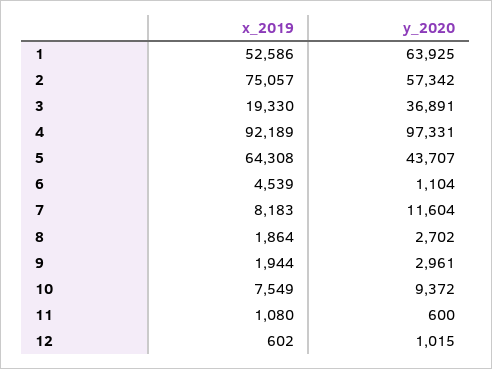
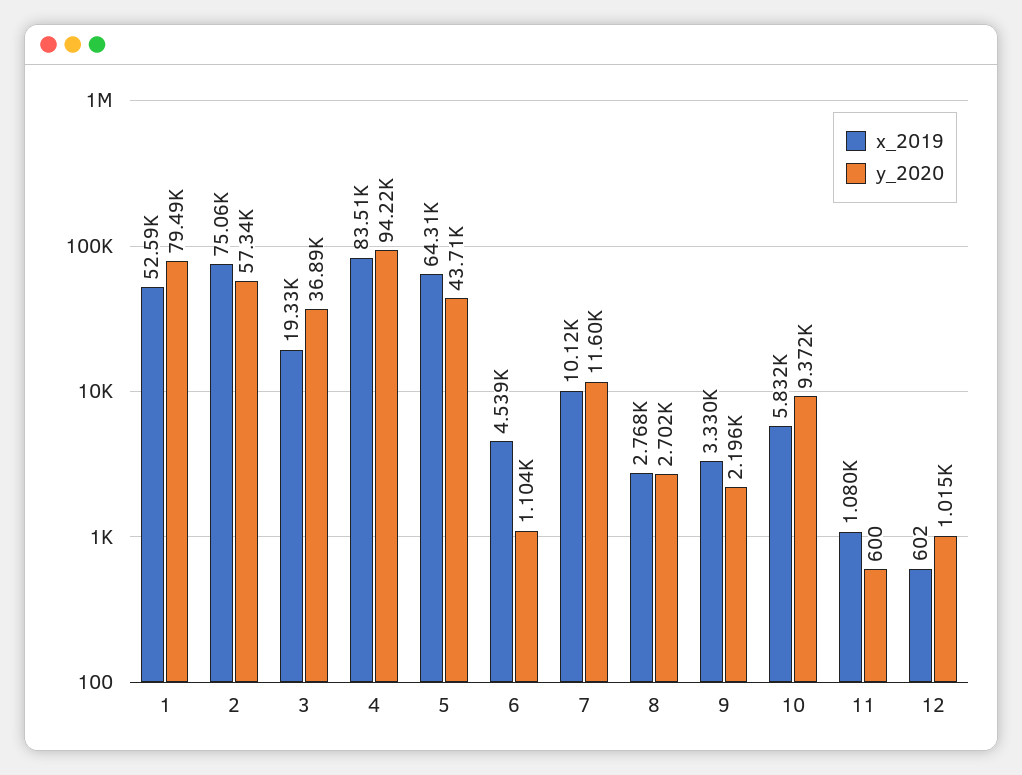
y_2020, 1: 63925 -> 79490
x_2019, 4: 92189 -> 83510
y_2020, 4: 97331 -> 94220
x_2019, 7: 8183 -> 10120
x_2019, 8: 1864 -> 2768
x_2019, 9: 1944 -> 3330
y_2020, 9: 2961 -> 2196
x_2019, 10: 7549 -> 5832

